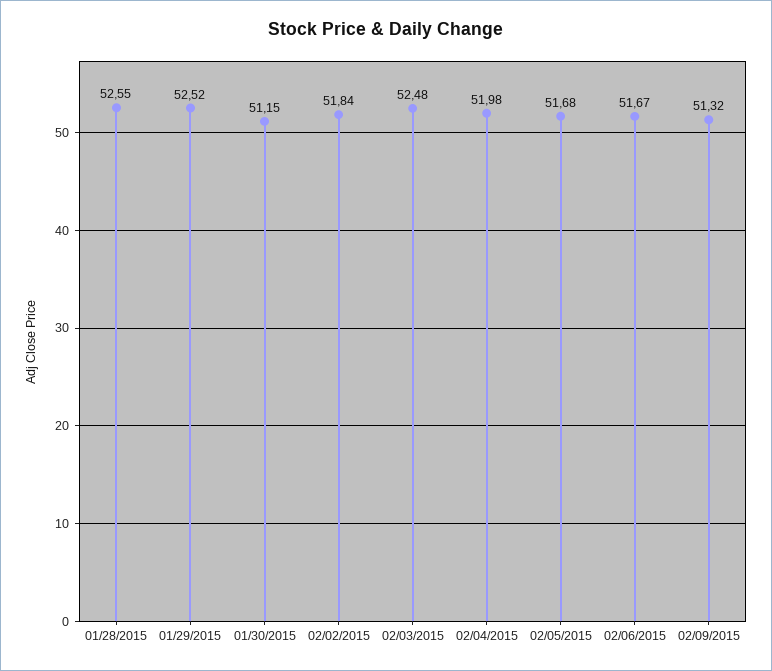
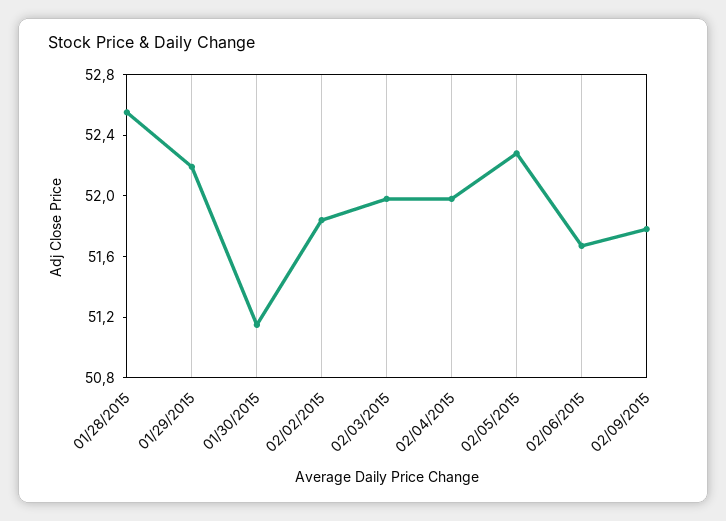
01/29/2015: 52.52 -> 52.2
02/03/2015: 52.48 -> 52
02/05/2015: 51.68 -> 52.3
02/09/2015: 51.32 -> 51.8

